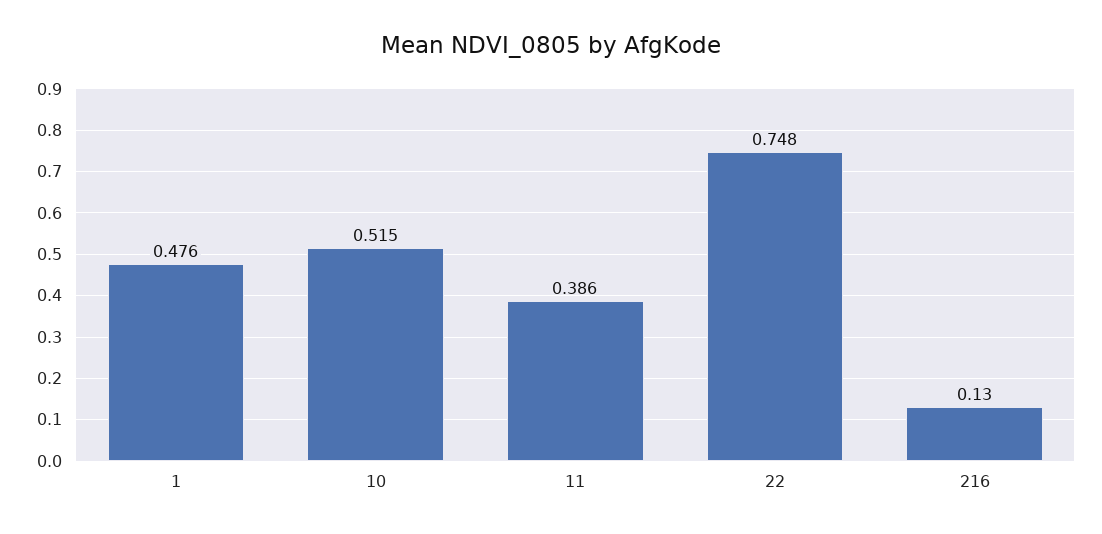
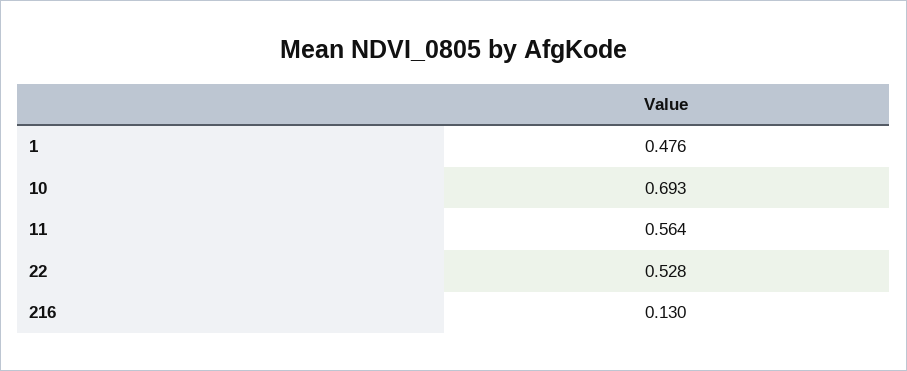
10: 0.515 -> 0.693
11: 0.386 -> 0.564
22: 0.748 -> 0.528

